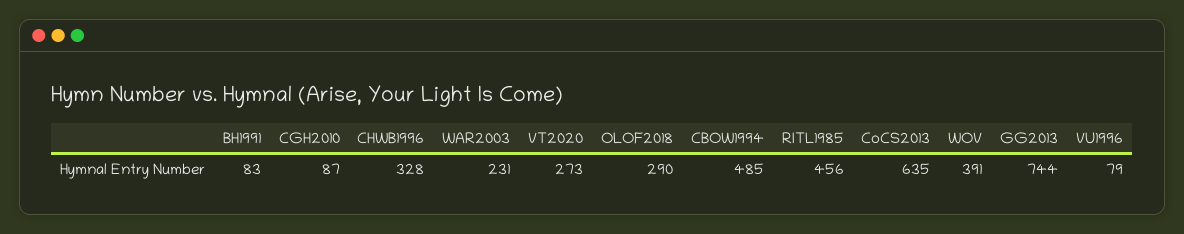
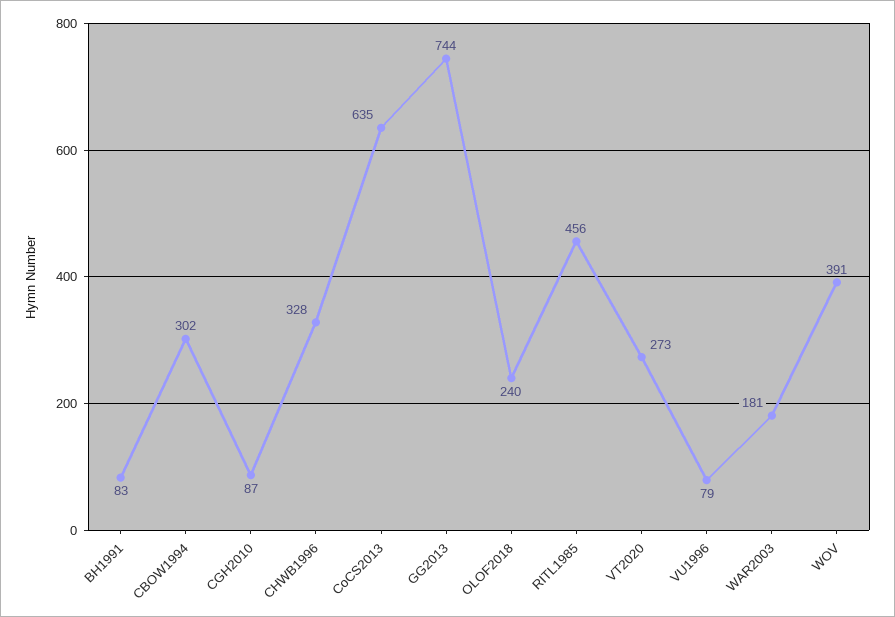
WAR2003: 231 -> 181
OLOF2018: 290 -> 240
CBOW1994: 485 -> 302

